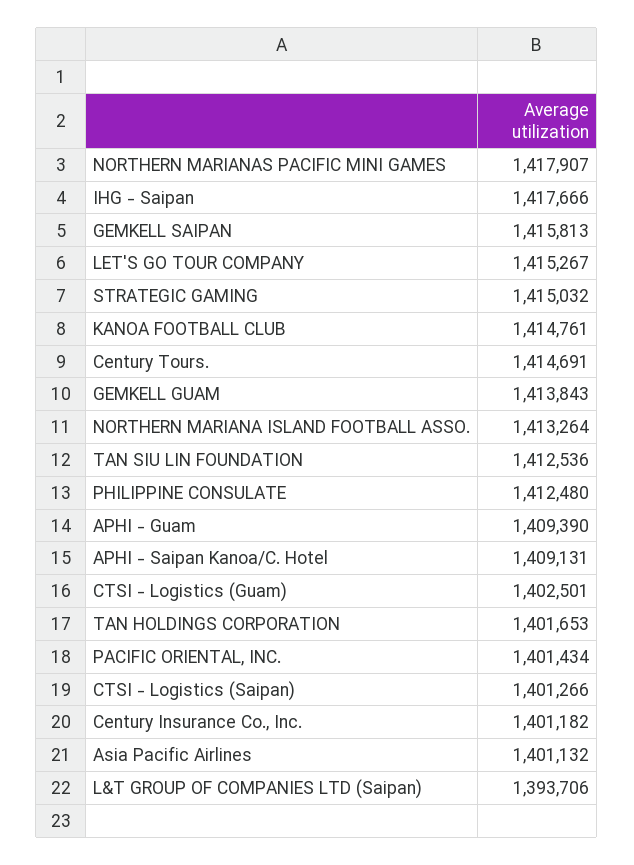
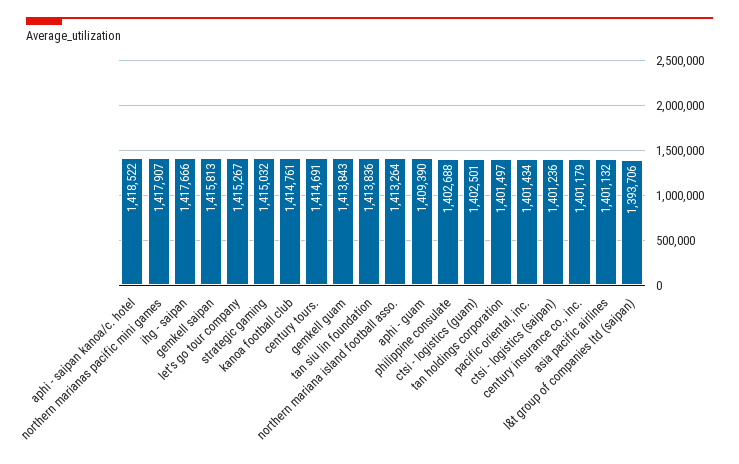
TAN SIU LIN FOUNDATION: 1412536 -> 1413836
PHILIPPINE CONSULATE: 1412480 -> 1402688
APHI - Saipan Kanoa/C. Hotel: 1409131 -> 1418522
TAN HOLDINGS CORPORATION: 1401653 -> 1401497
CTSI - Logistics (Saipan): 1401266 -> 1401236
Century Insurance Co., Inc.: 1401182 -> 1401179

